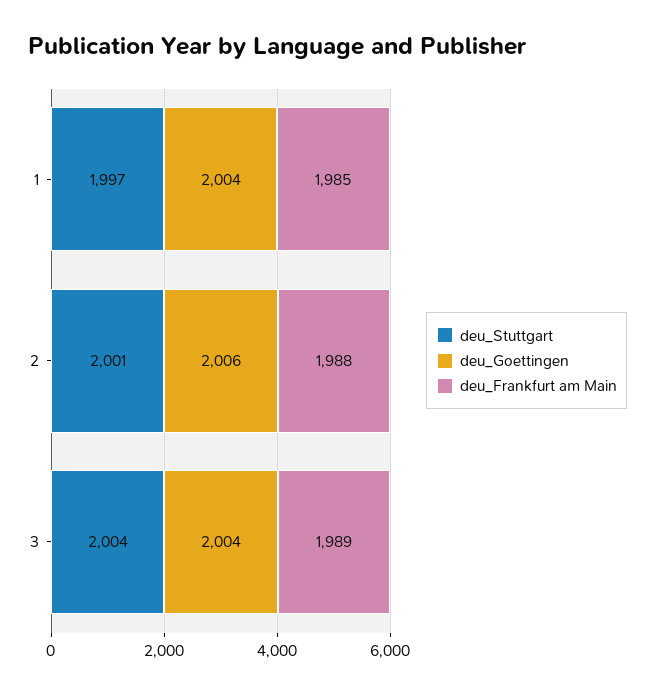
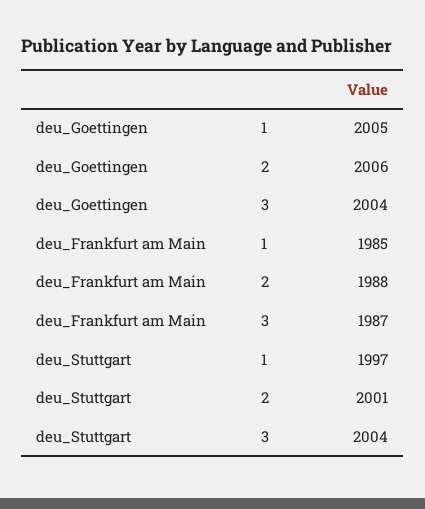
deu_Goettingen, 1: 2004 -> 2005
deu_Frankfurt am Main, 3: 1989 -> 1987

